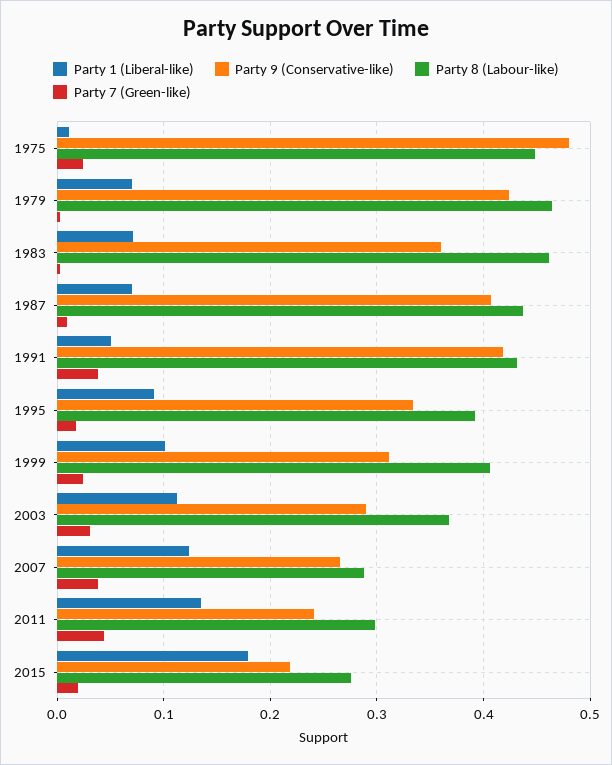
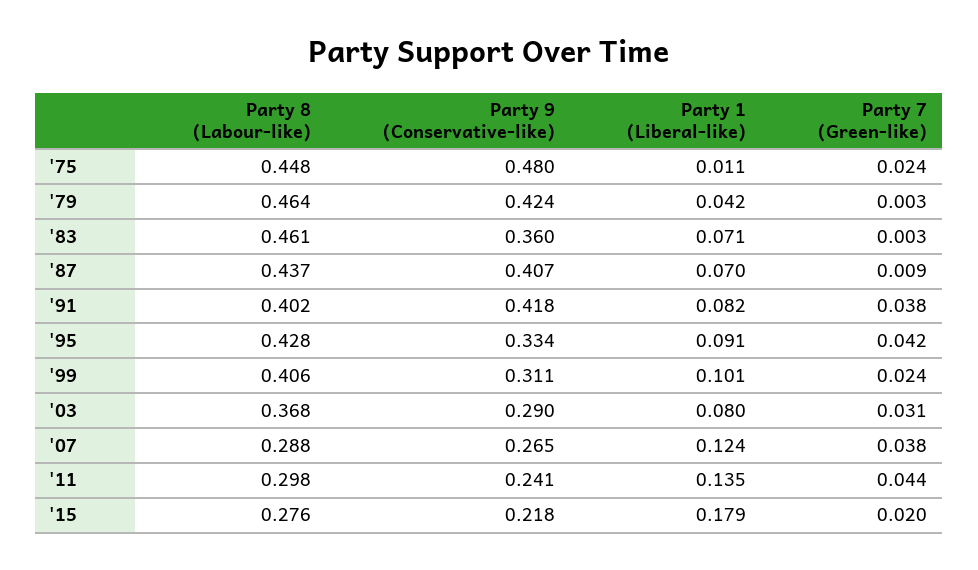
Party 1 (Liberal-like), 1979: 0.07 -> 0.042
Party 1 (Liberal-like), 1991: 0.05 -> 0.082
Party 8 (Labour-like), 1991: 0.43 -> 0.402
Party 8 (Labour-like), 1995: 0.39 -> 0.428
Party 7 (Green-like), 1995: 0.02 -> 0.042
Party 1 (Liberal-like), 2003: 0.11 -> 0.08

